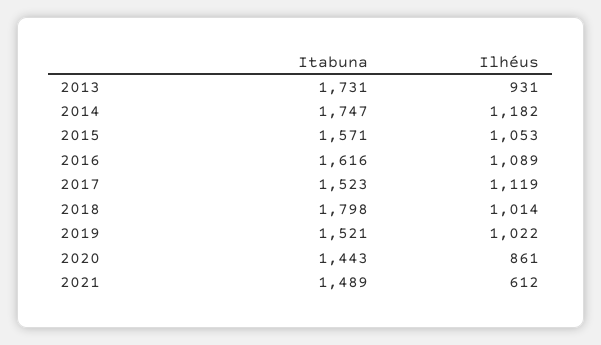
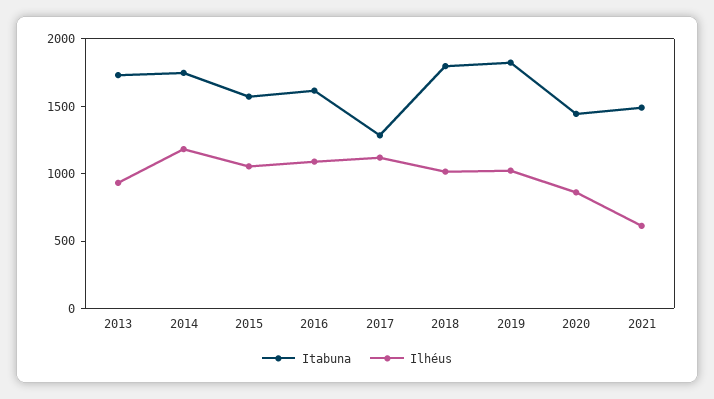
Itabuna, 2017: 1523 -> 1300
Itabuna, 2019: 1521 -> 1800

